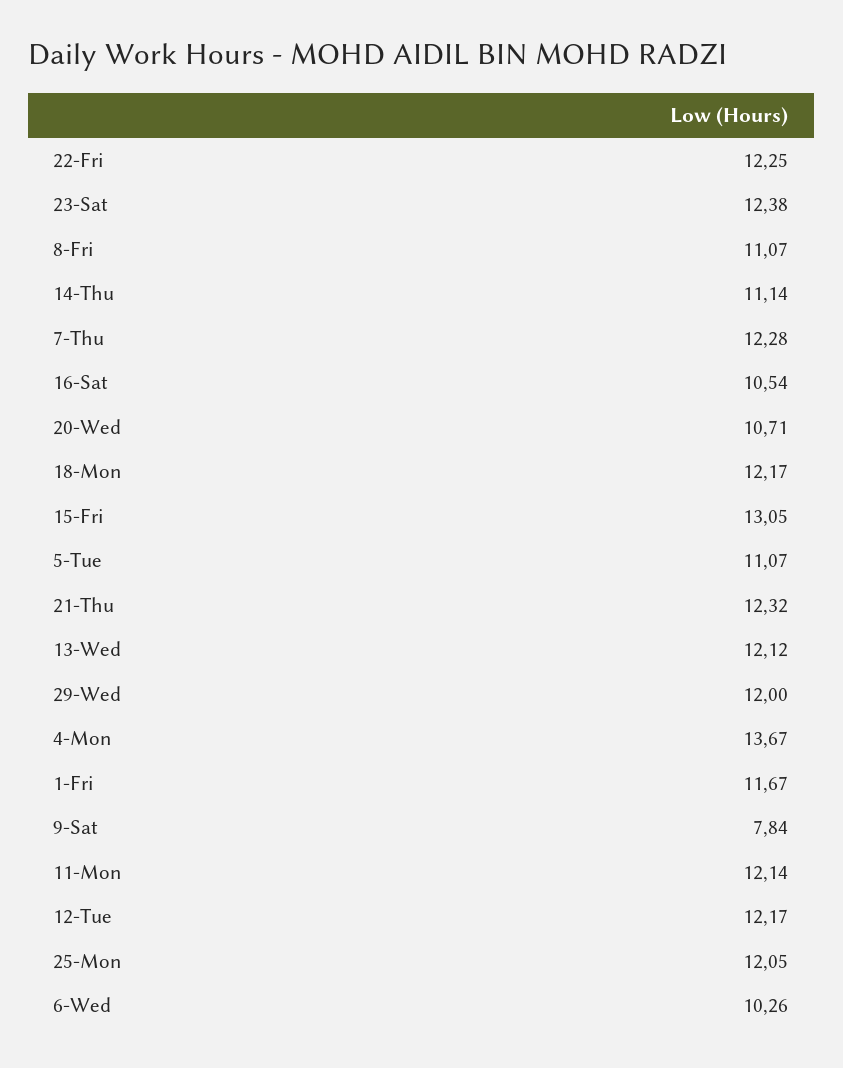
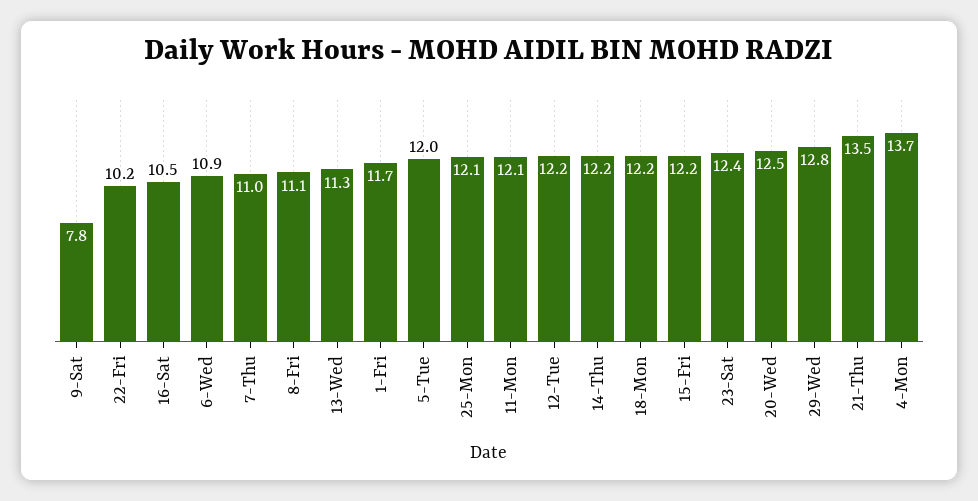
22-Fri: 12.25 -> 10.2
14-Thu: 11.14 -> 12.2
7-Thu: 12.28 -> 11
20-Wed: 10.71 -> 12.5
15-Fri: 13.05 -> 12.2
5-Tue: 11.07 -> 12
21-Thu: 12.32 -> 13.5
13-Wed: 12.12 -> 11.3
29-Wed: 12 -> 12.8
6-Wed: 10.26 -> 10.9

